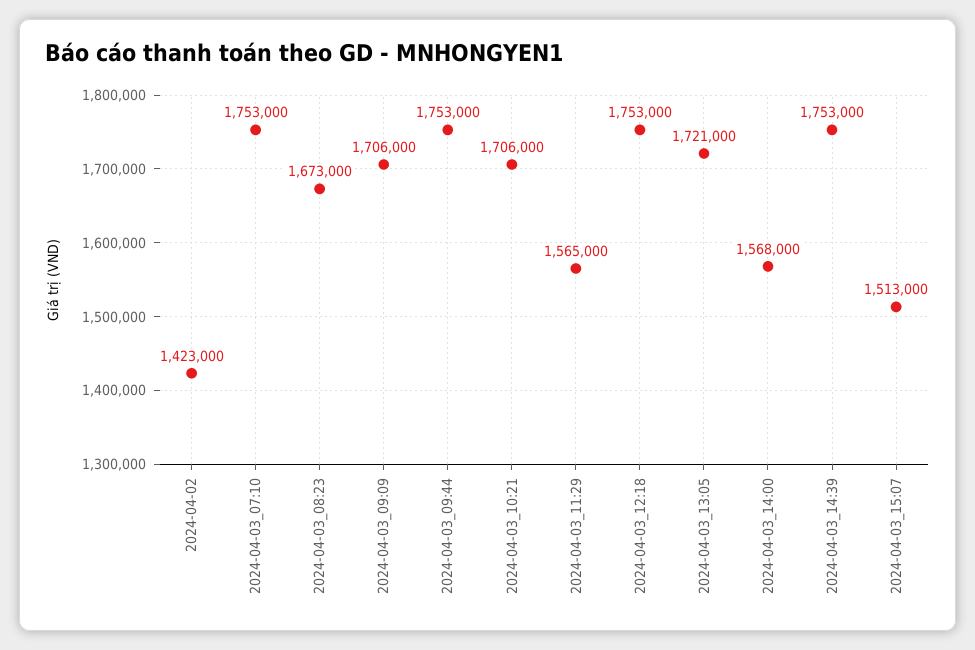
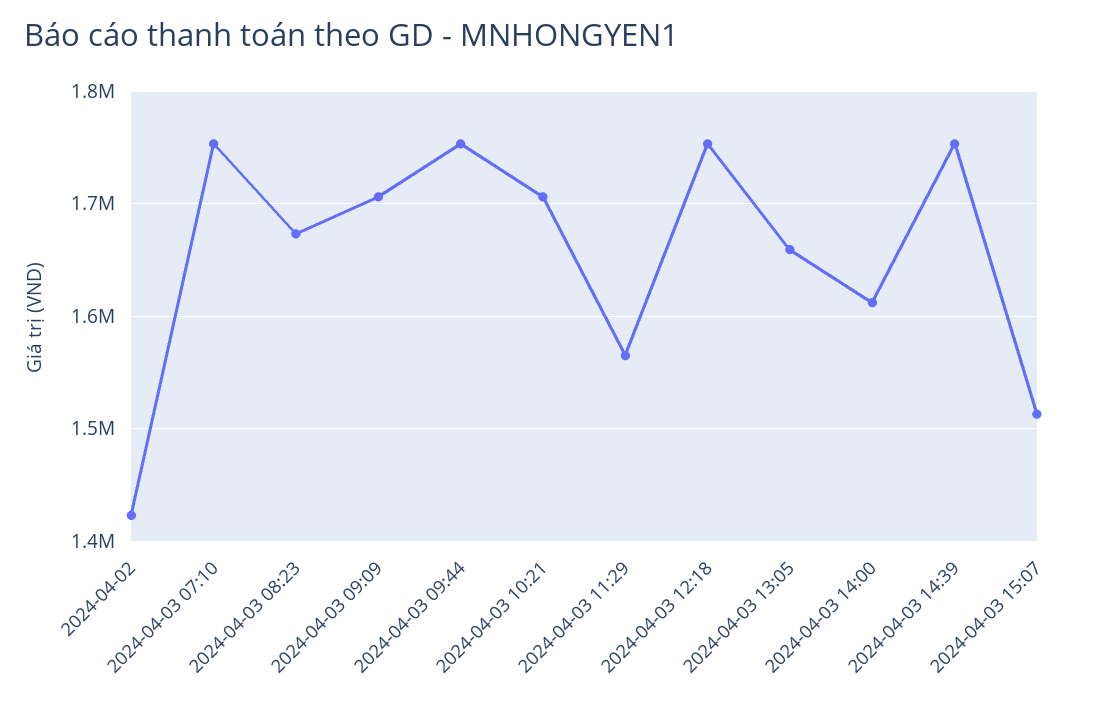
2024-04-03_13:05: 1721000 -> 1660000
2024-04-03_14:00: 1568000 -> 1610000

